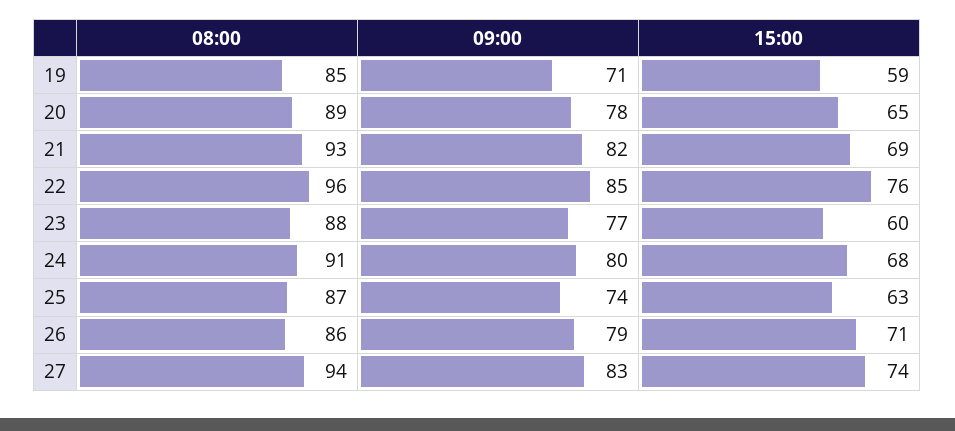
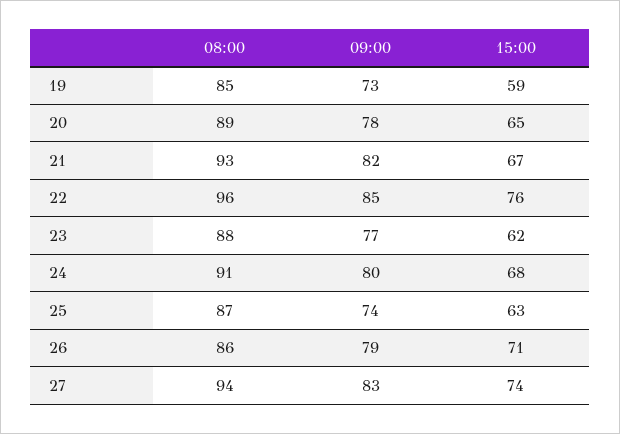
09:00, 19: 71 -> 73
15:00, 21: 69 -> 67
15:00, 23: 60 -> 62

